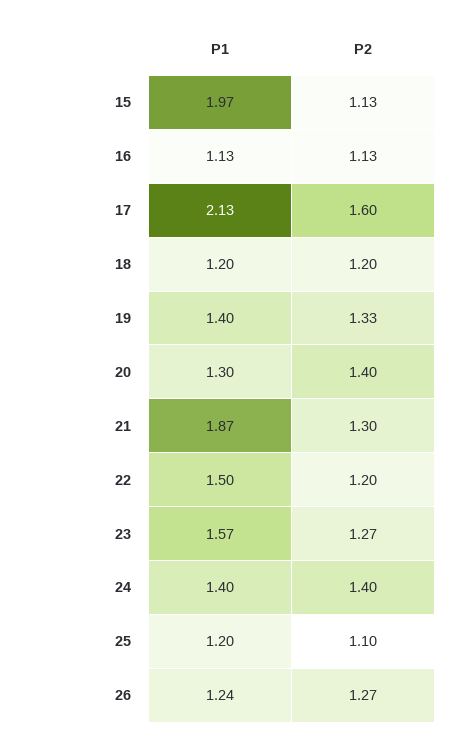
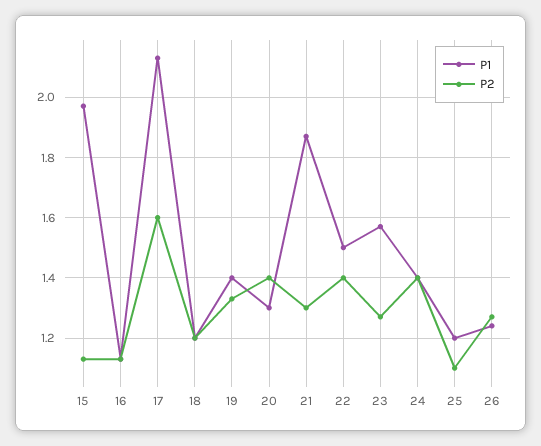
P2, 22: 1.2 -> 1.4

